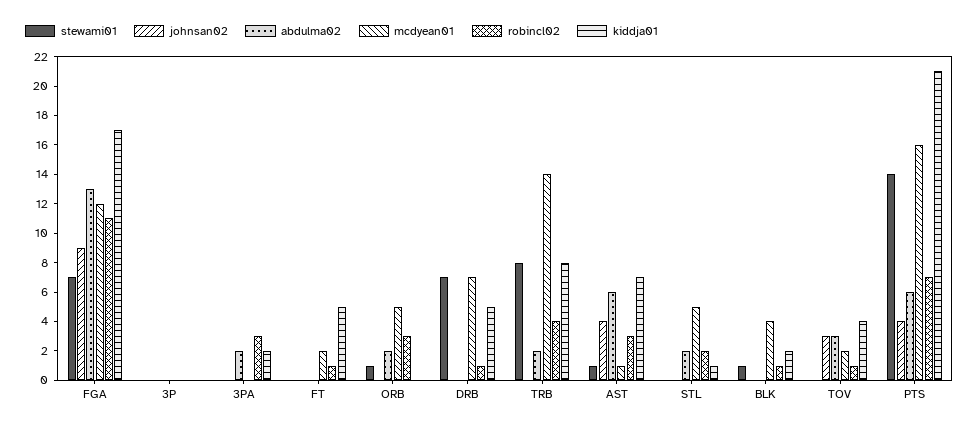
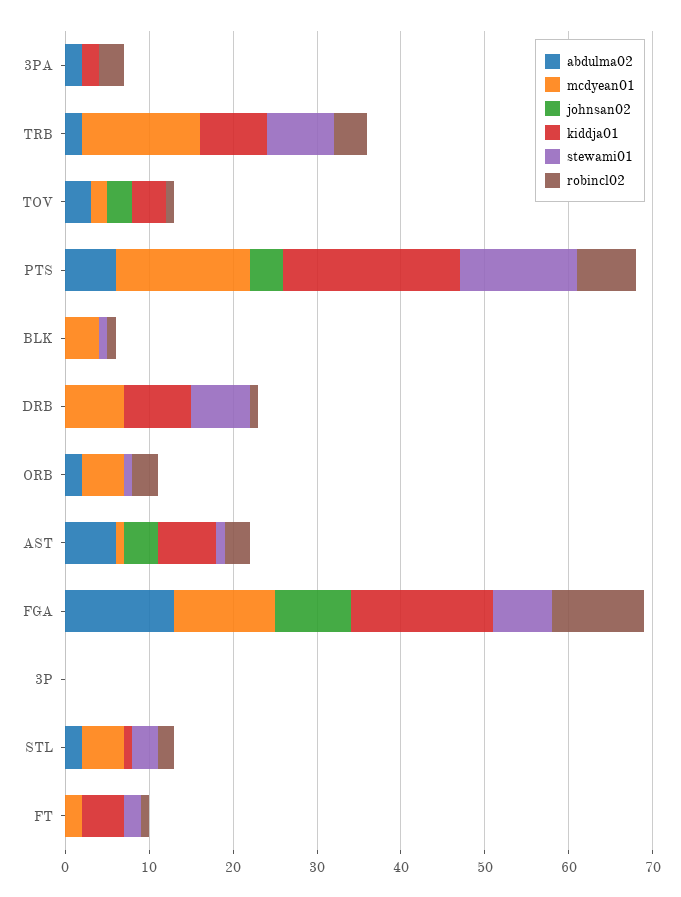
stewami01, FT: 0 -> 2
kiddja01, DRB: 5 -> 8
stewami01, STL: 0 -> 3
kiddja01, BLK: 2 -> 0

